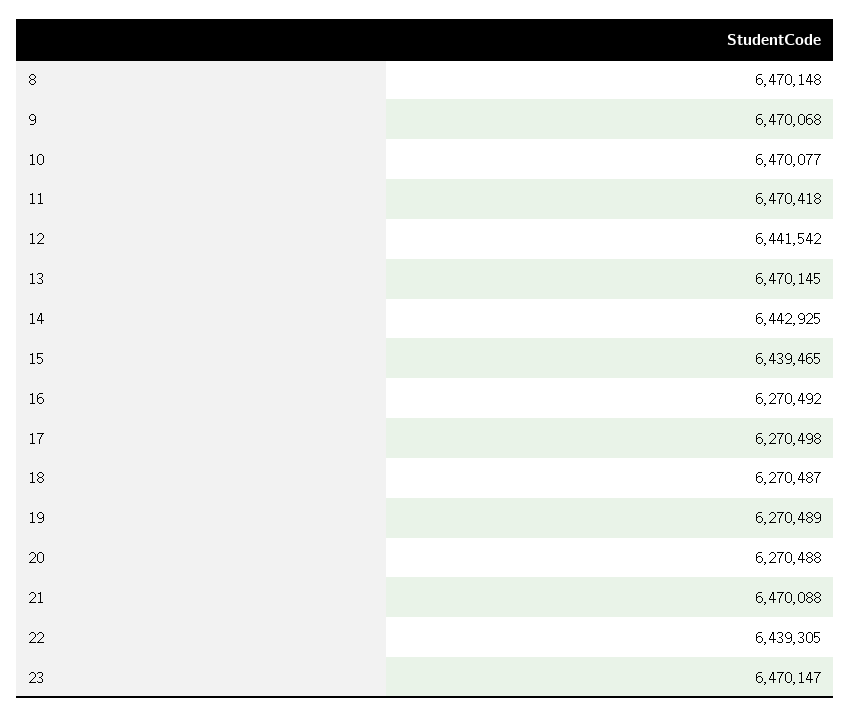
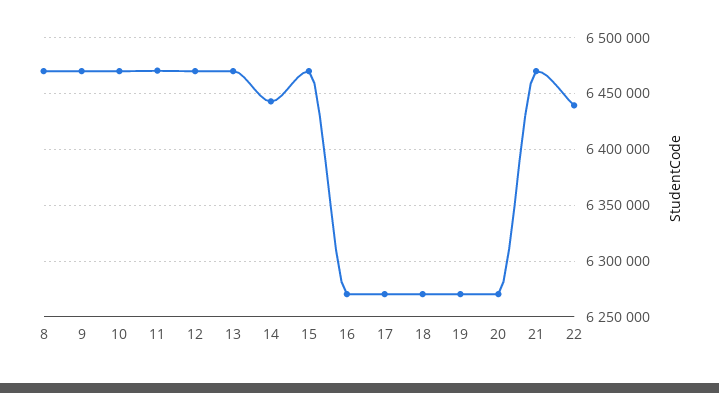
12: 6441542 -> 6470000
15: 6439465 -> 6470000
23: 6470147 -> none

